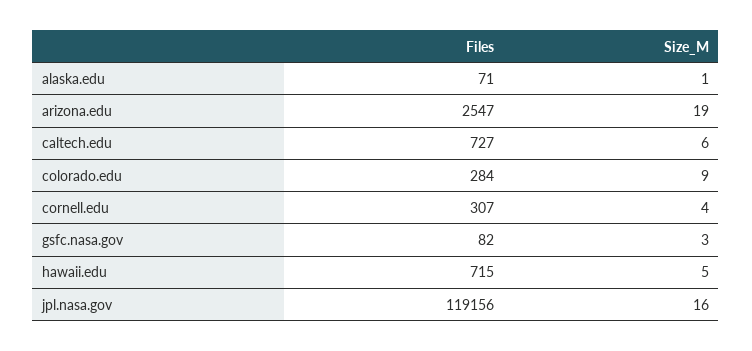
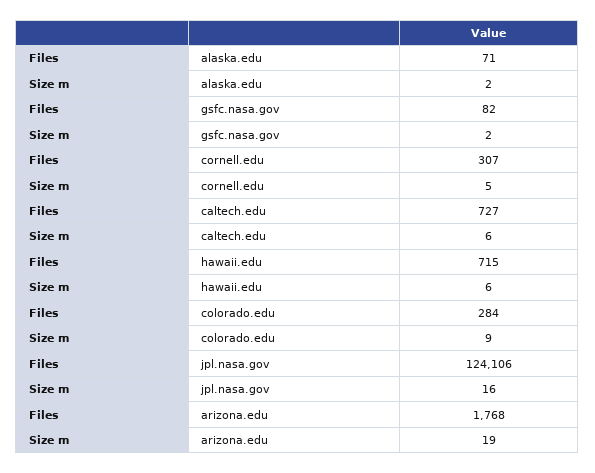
Size_M, alaska.edu: 1 -> 2
Files, arizona.edu: 2547 -> 1768
Size_M, cornell.edu: 4 -> 5
Size_M, gsfc.nasa.gov: 3 -> 2
Size_M, hawaii.edu: 5 -> 6
Files, jpl.nasa.gov: 119156 -> 124106

